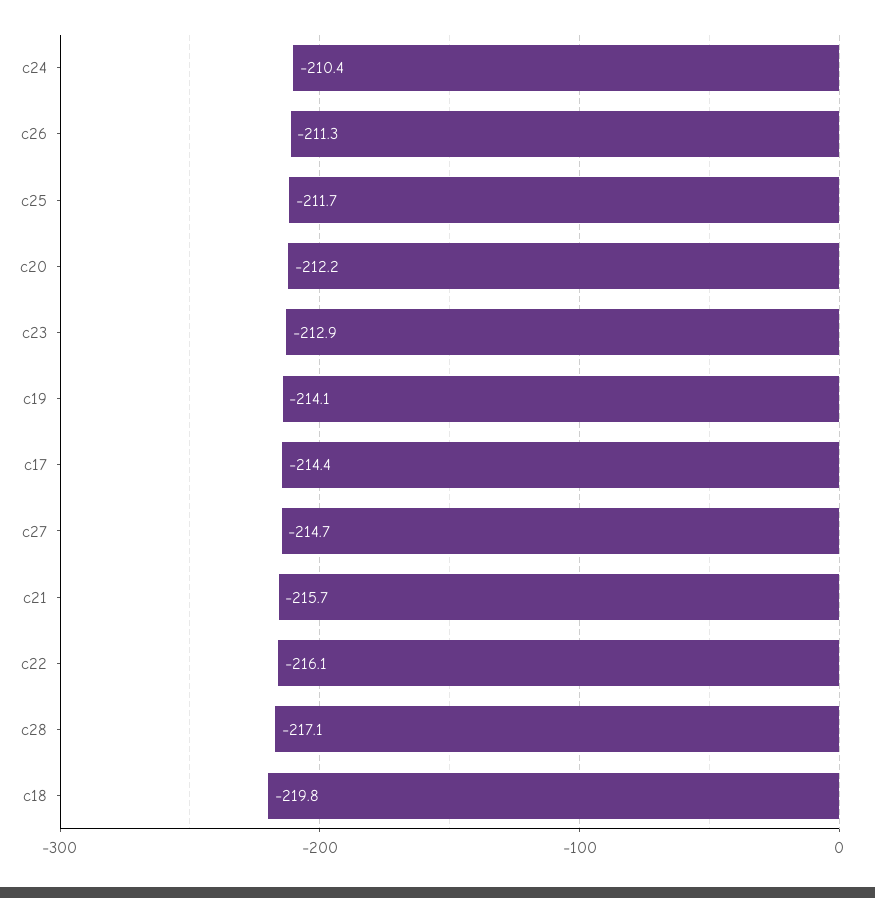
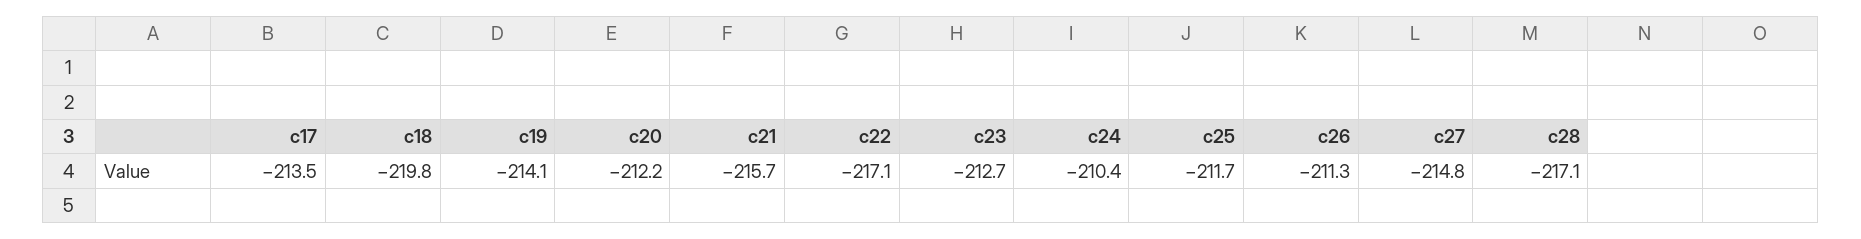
c23: -212.9 -> -212.7
c17: -214.4 -> -213.5
c27: -214.7 -> -214.8
c22: -216.1 -> -217.1

